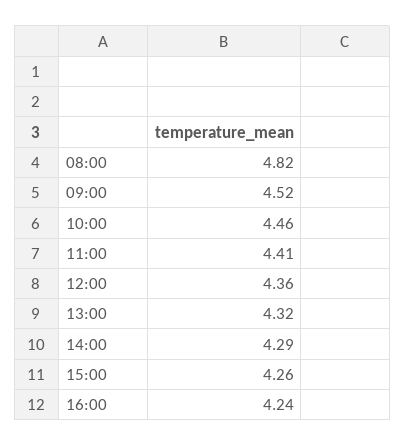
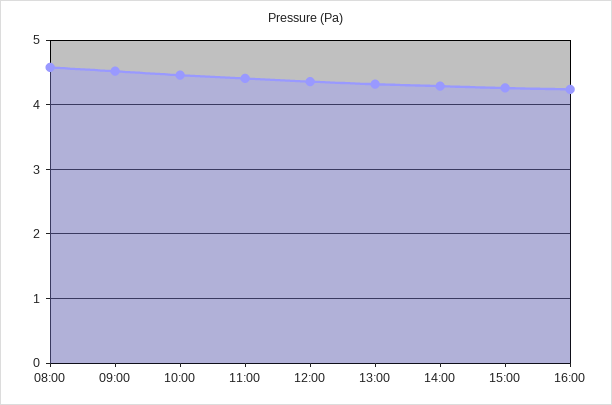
08:00: 4.82 -> 4.6

